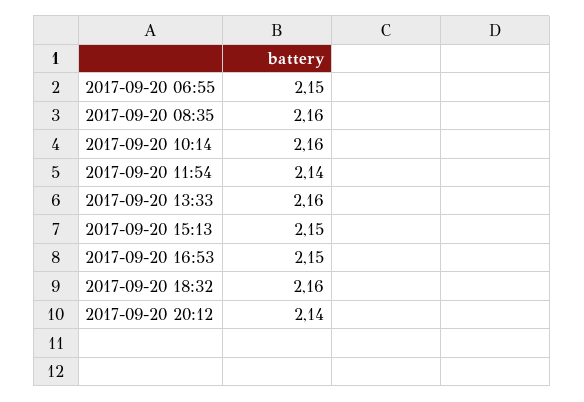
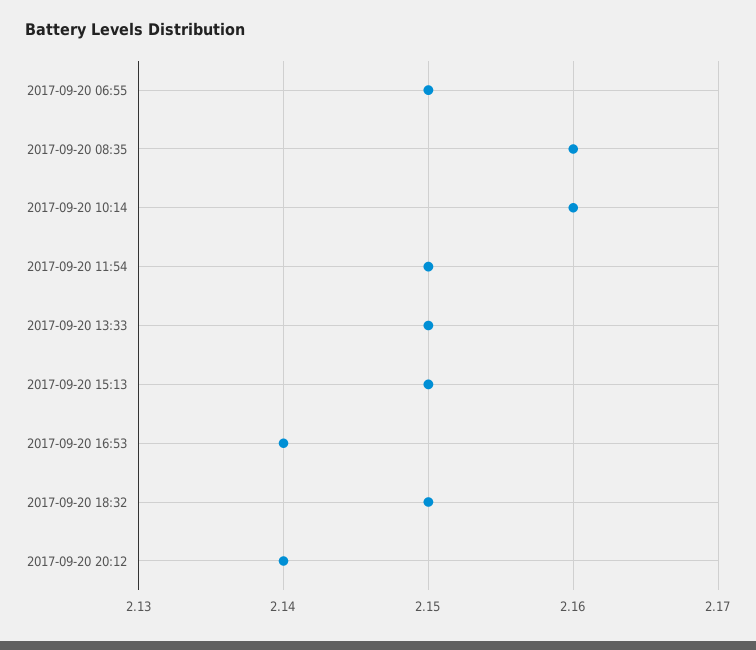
2017-09-20 11:54: 2.14 -> 2.15
2017-09-20 13:33: 2.16 -> 2.15
2017-09-20 16:53: 2.15 -> 2.14
2017-09-20 18:32: 2.16 -> 2.15

